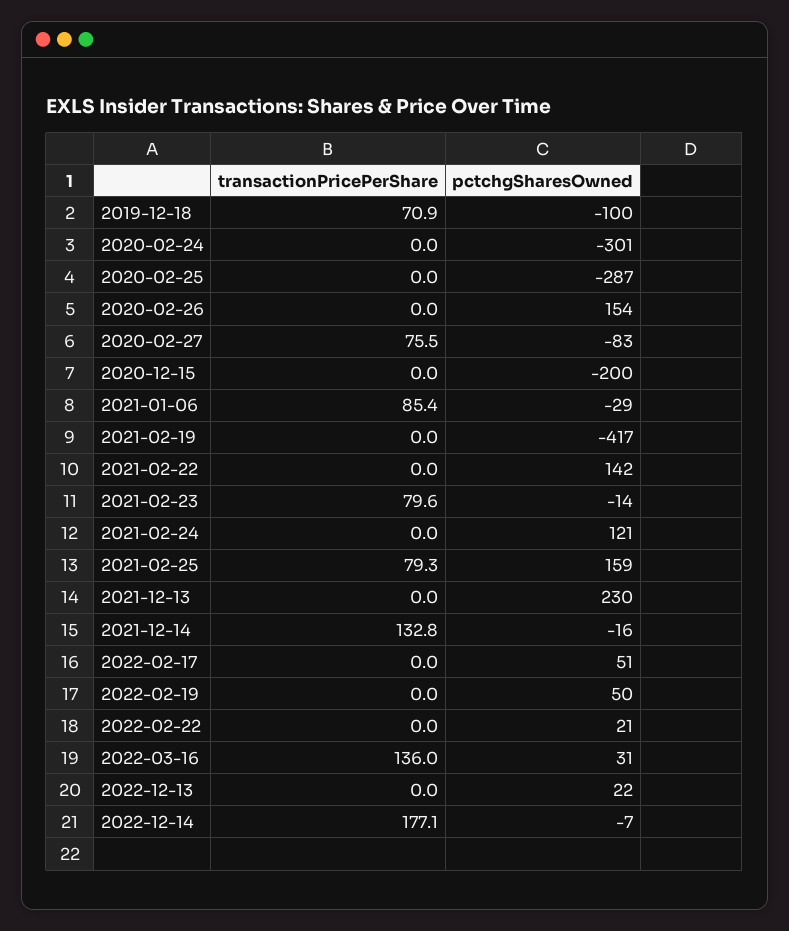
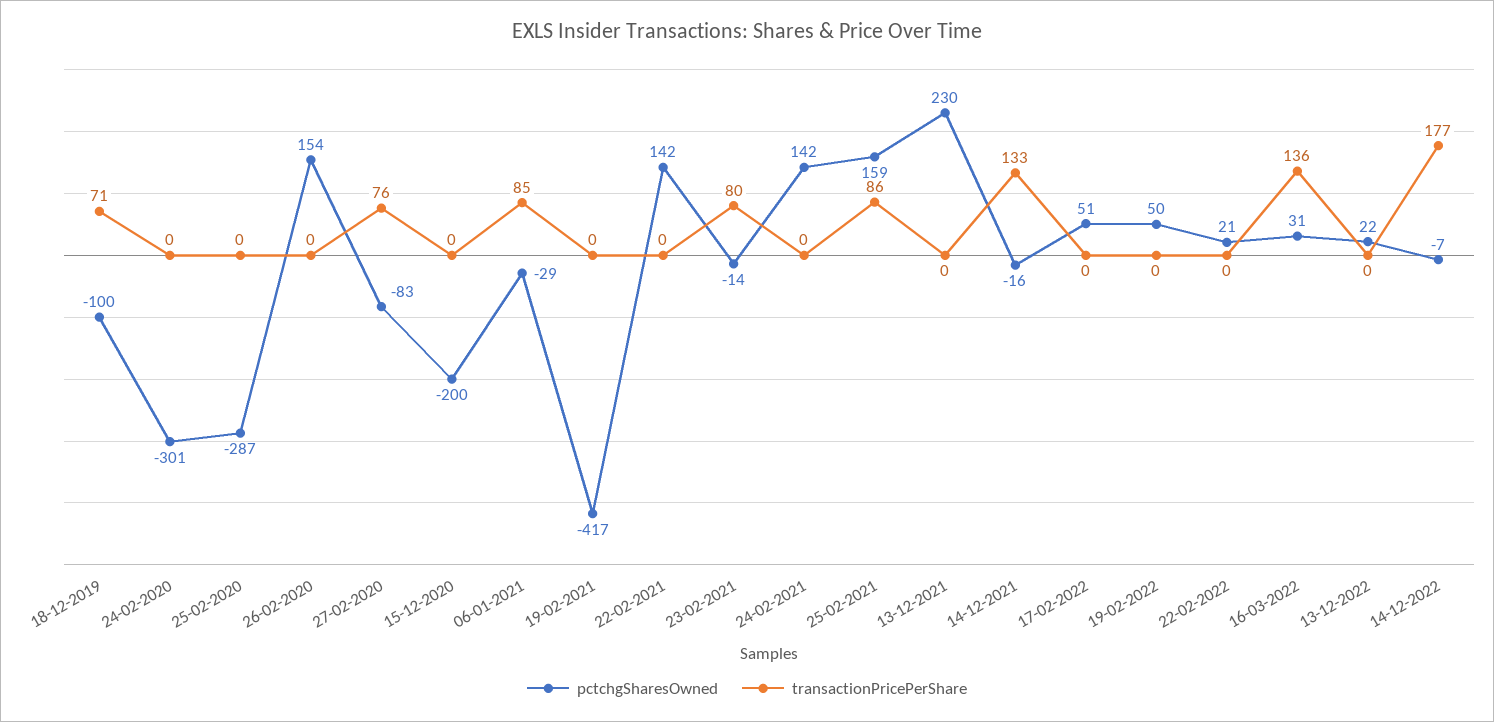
pctchgSharesOwned, 2021-02-24: 121 -> 142
transactionPricePerShare, 2021-02-25: 79.3 -> 86

